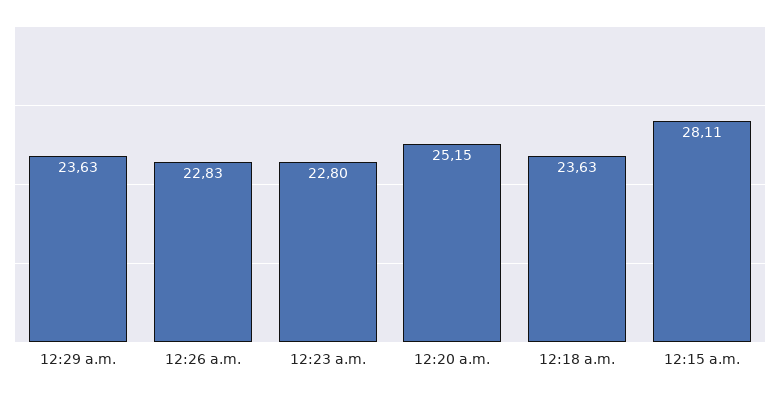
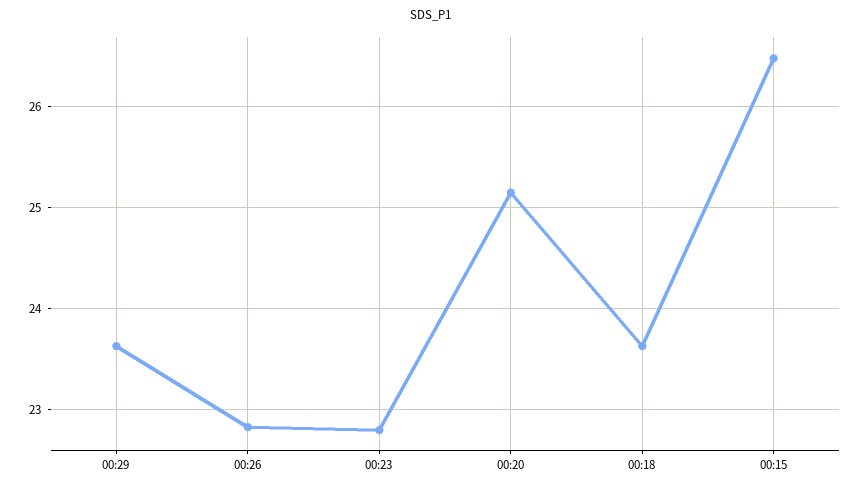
12:15 a.m.: 28.11 -> 26.5

